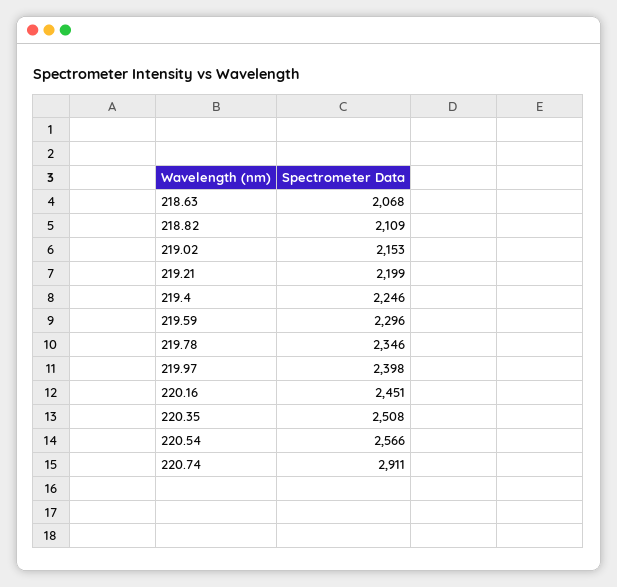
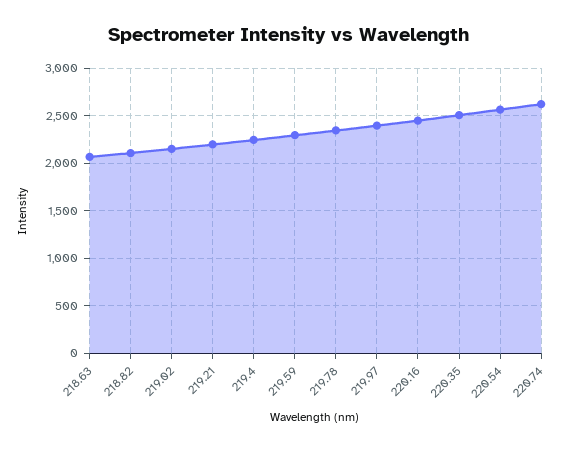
220.74: 2911 -> 2600

